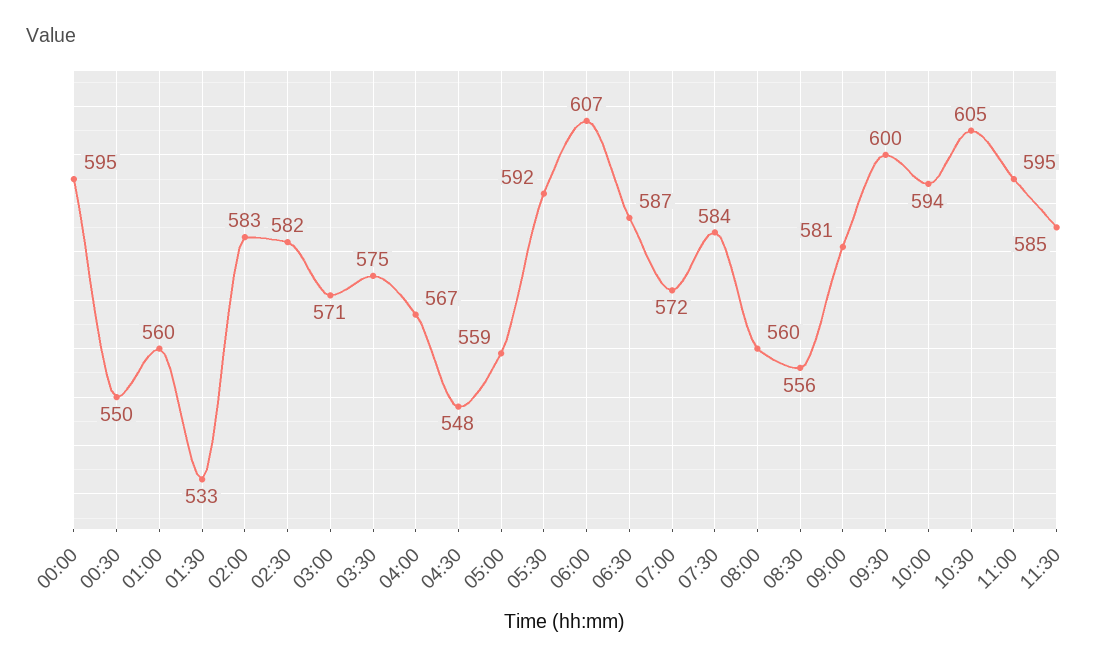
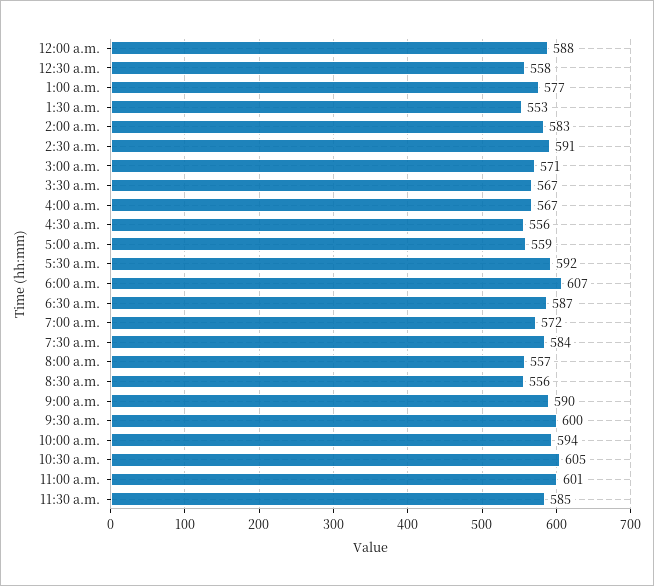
00:00: 595 -> 588
00:30: 550 -> 558
01:00: 560 -> 577
01:30: 533 -> 553
02:30: 582 -> 591
03:30: 575 -> 567
04:30: 548 -> 556
08:00: 560 -> 557
09:00: 581 -> 590
11:00: 595 -> 601

